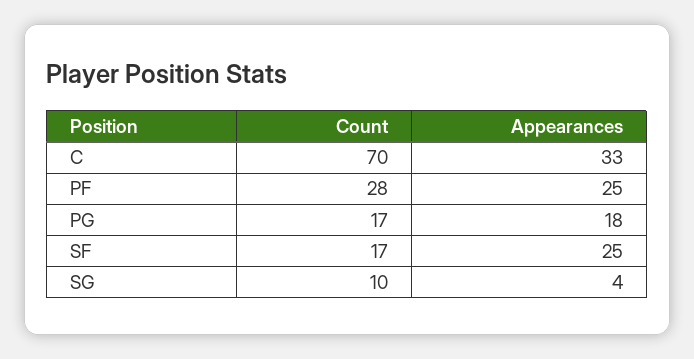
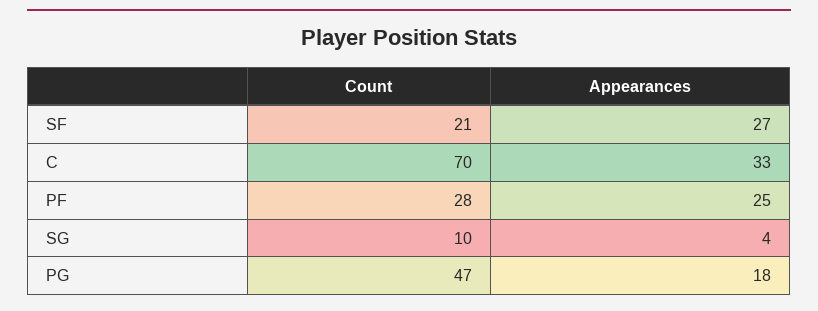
Count, PG: 17 -> 47
Count, SF: 17 -> 21
Appearances, SF: 25 -> 27

